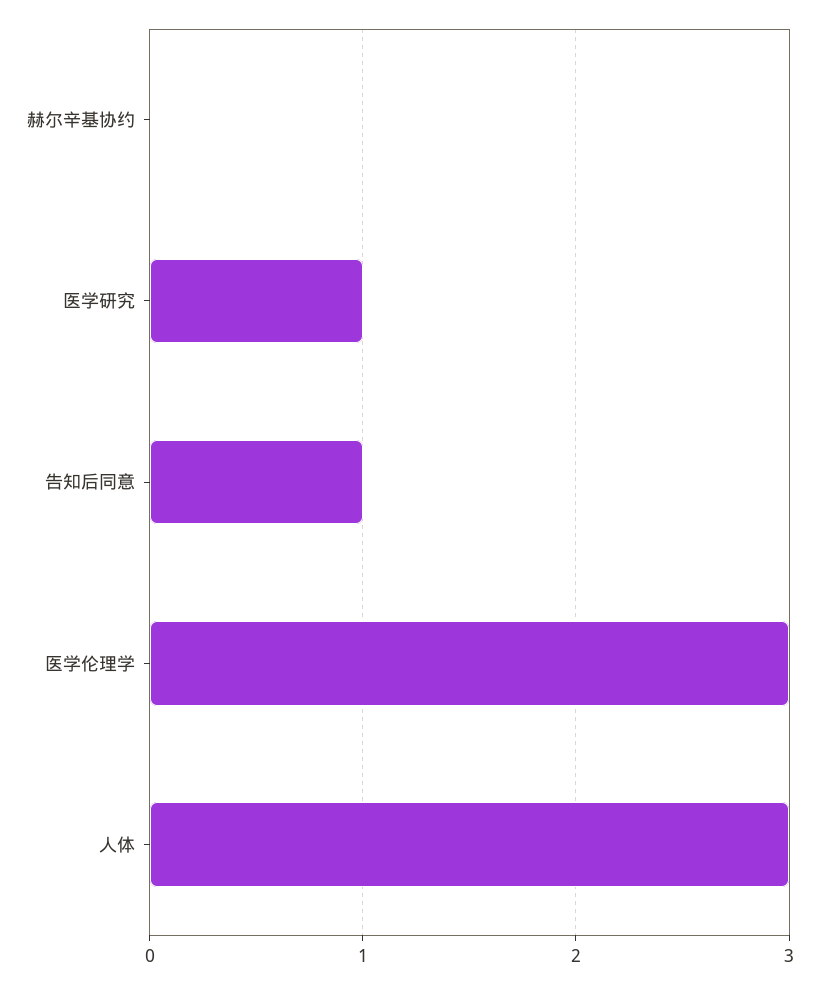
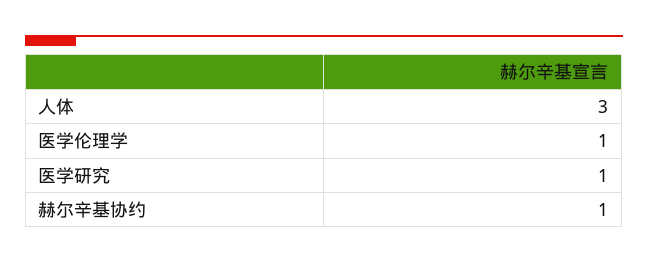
赫尔辛基协约: 0 -> 1
告知后同意: 1 -> none
医学伦理学: 3 -> 1

